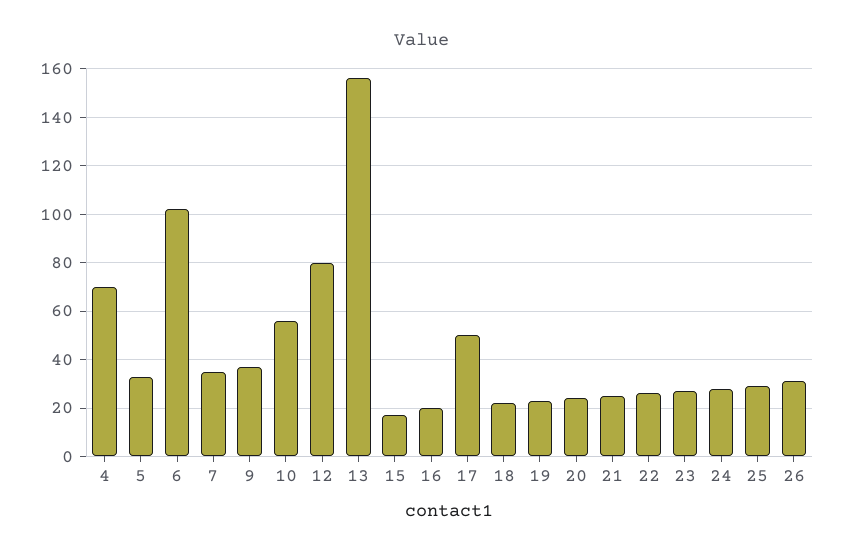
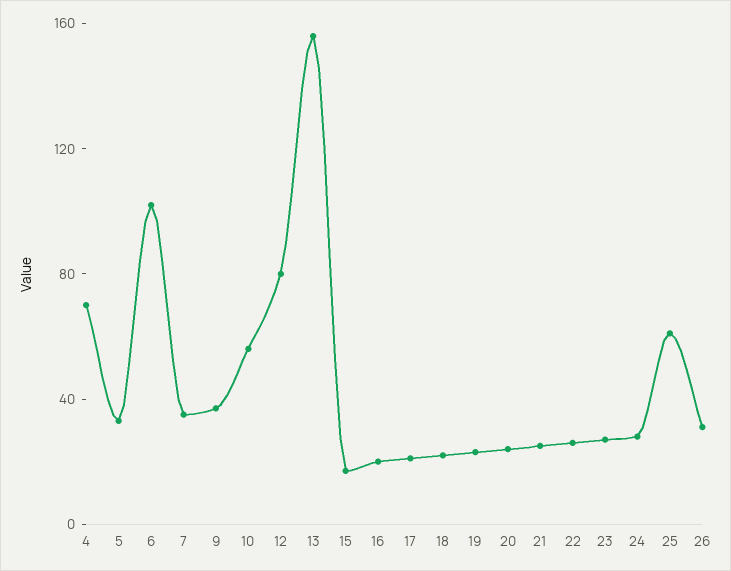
17: 50 -> 20
25: 30 -> 60

